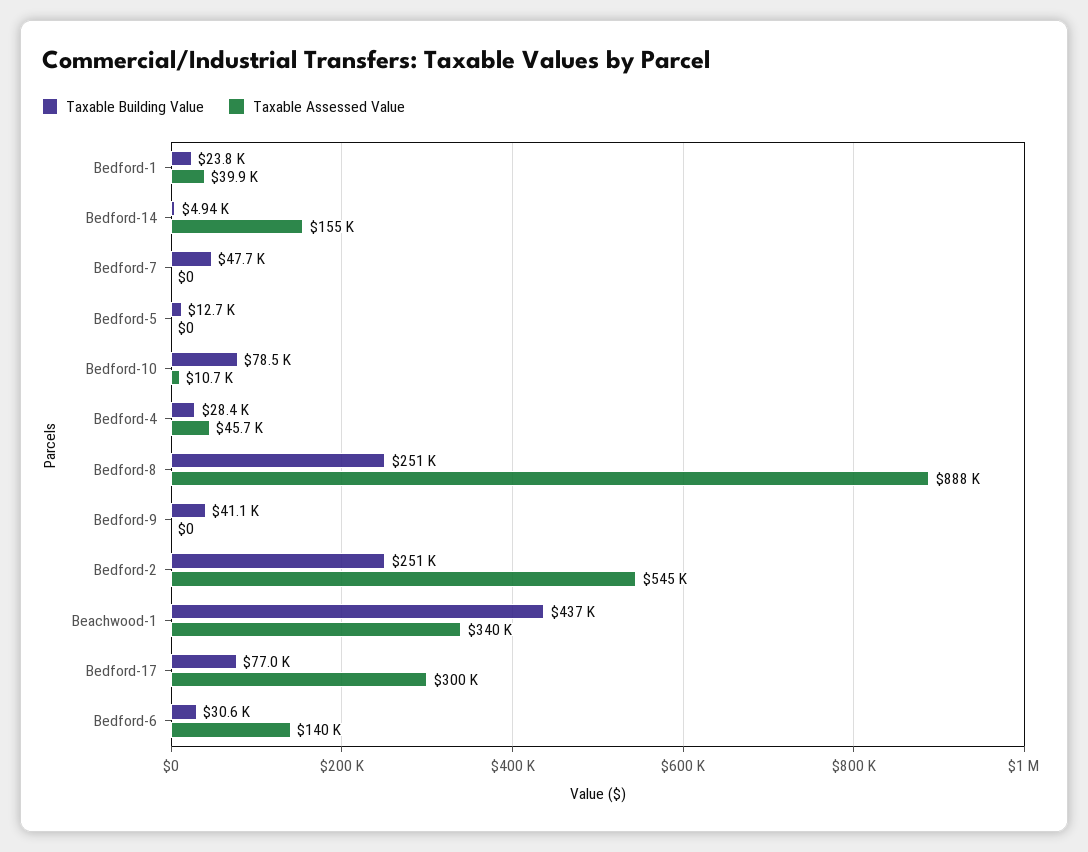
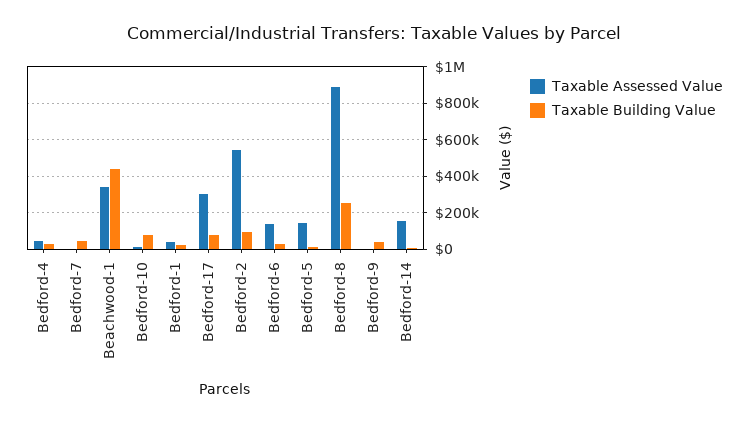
Taxable Assessed Value, Bedford-5: 0 -> 150000
Taxable Building Value, Bedford-2: 251000 -> 100000

